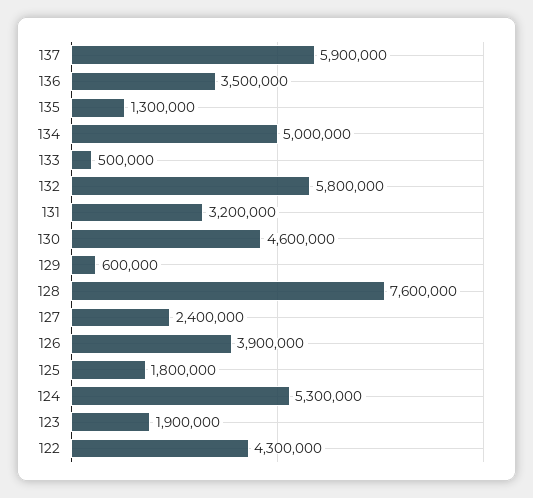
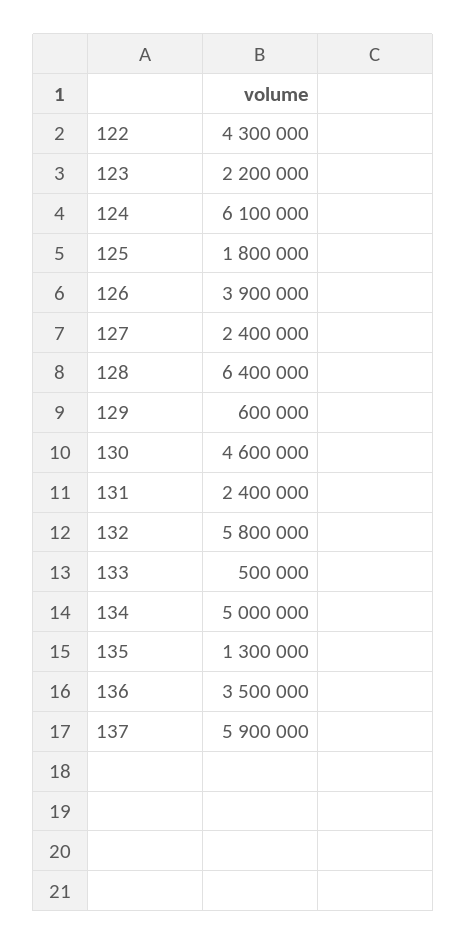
131: 3200000 -> 2400000
128: 7600000 -> 6400000
124: 5300000 -> 6100000
123: 1900000 -> 2200000

